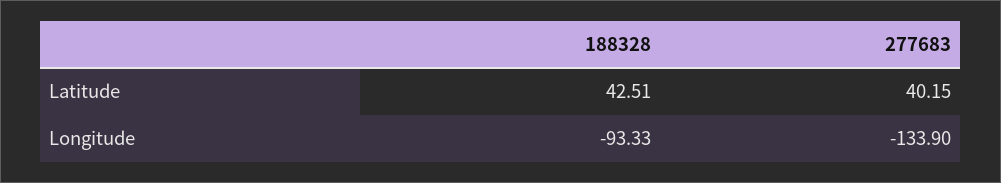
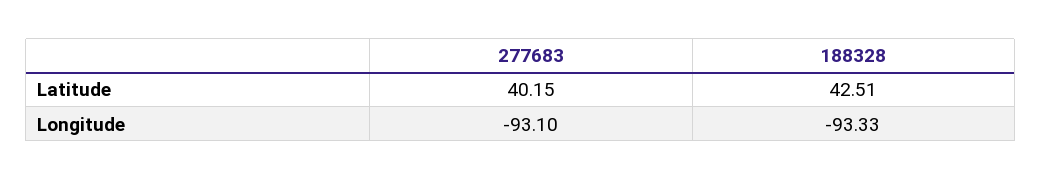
277683, Longitude: -133.9 -> -93.1

